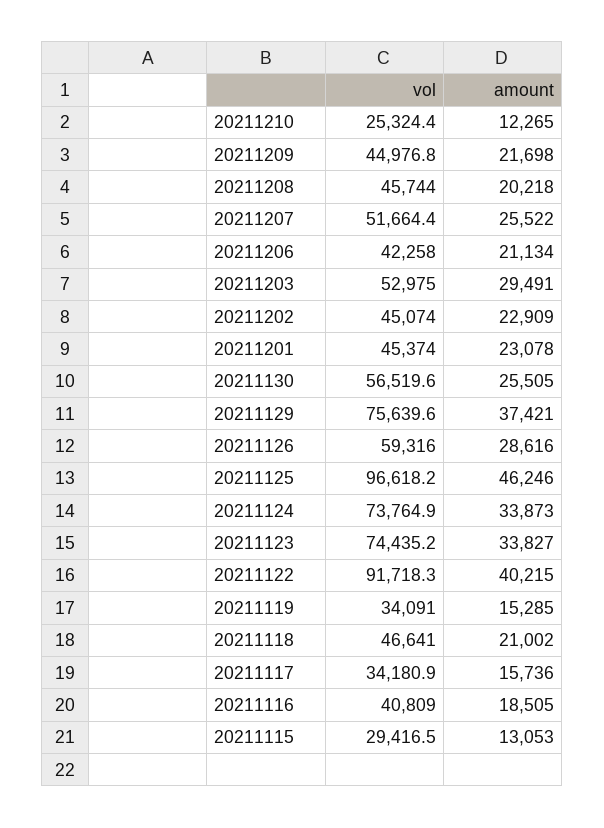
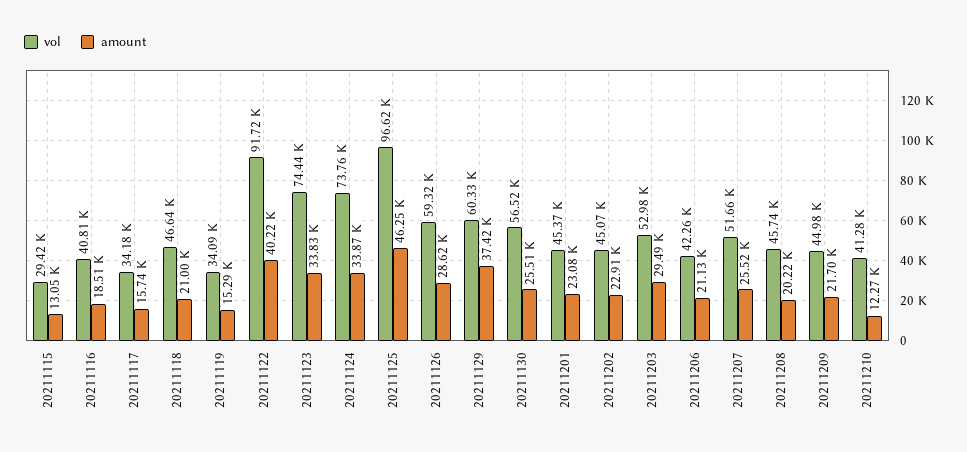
vol, 20211210: 25324.4 -> 41280
vol, 20211129: 75639.6 -> 60330

